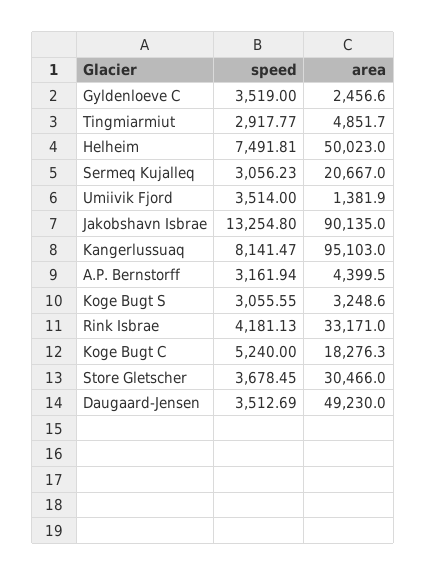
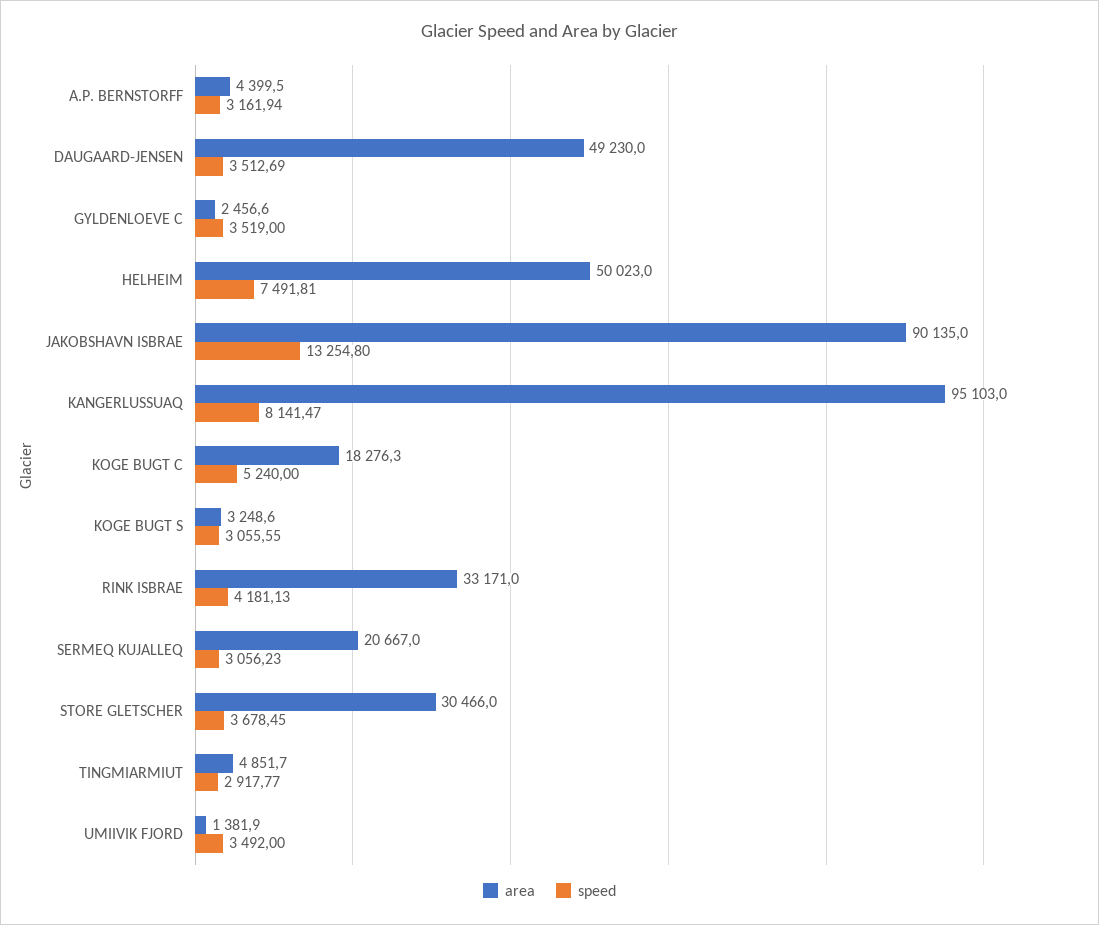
speed, Umiivik Fjord: 3514 -> 3492

